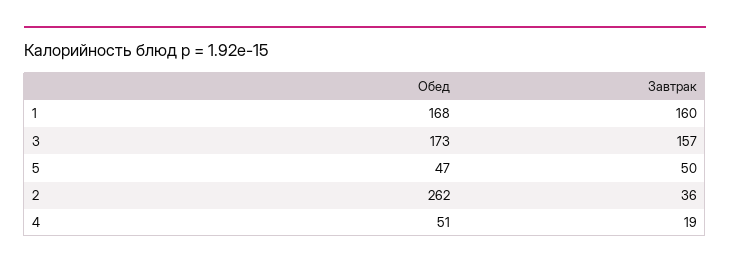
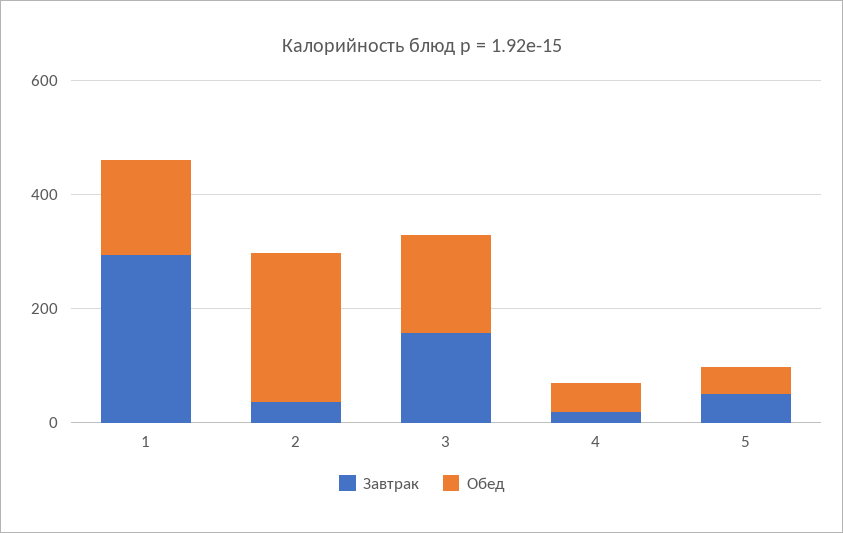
Завтрак, 1: 160 -> 300

